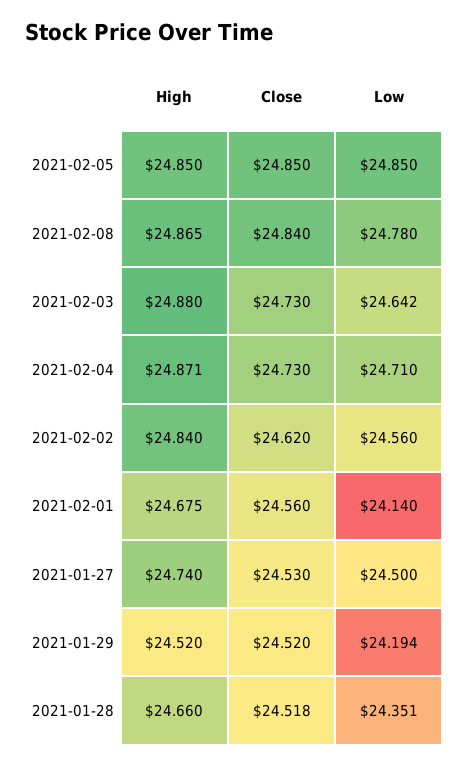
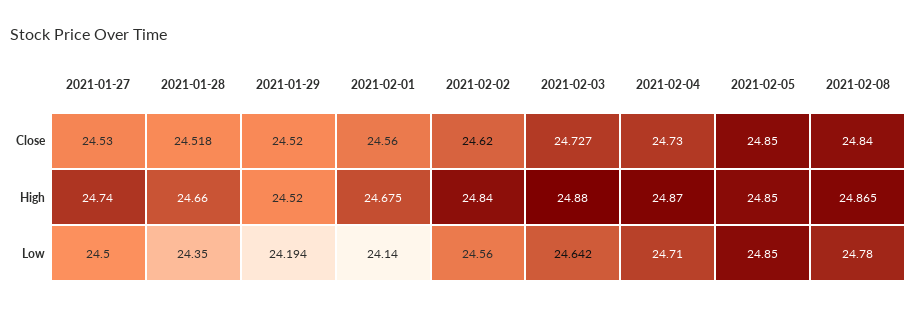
Close, 2021-02-03: 24.73 -> 24.727
High, 2021-02-04: 24.871 -> 24.87
Low, 2021-01-28: 24.351 -> 24.35

